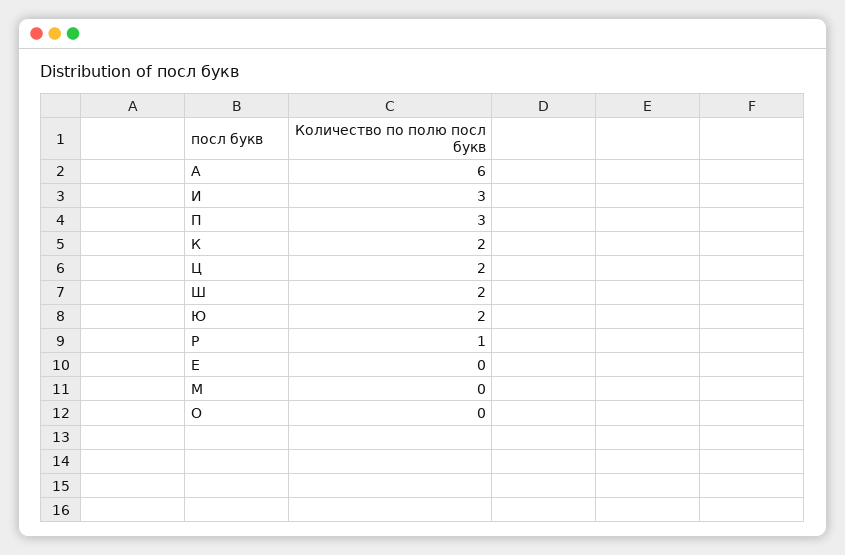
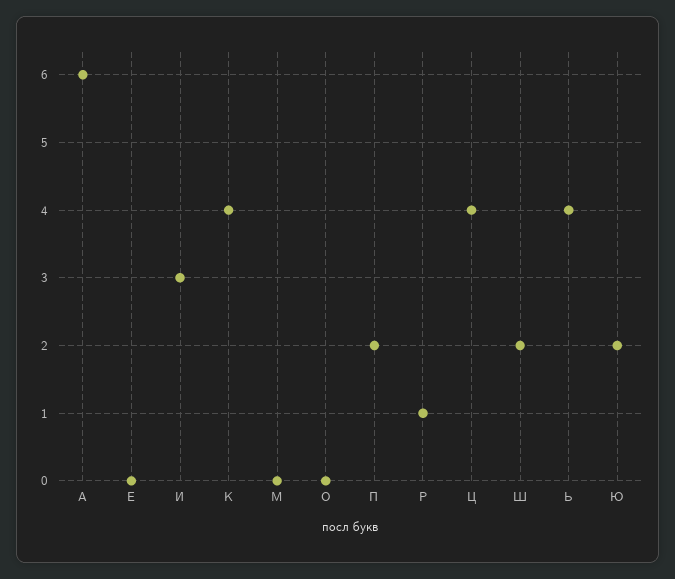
П: 3 -> 2
К: 2 -> 4
Ц: 2 -> 4
Ь: none -> 4

